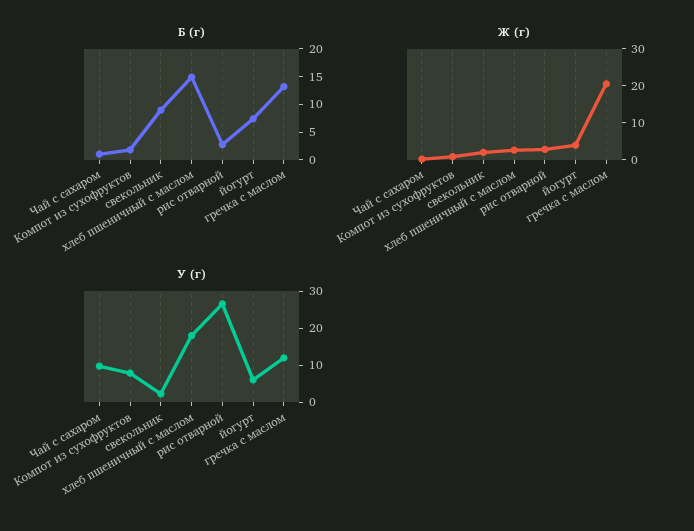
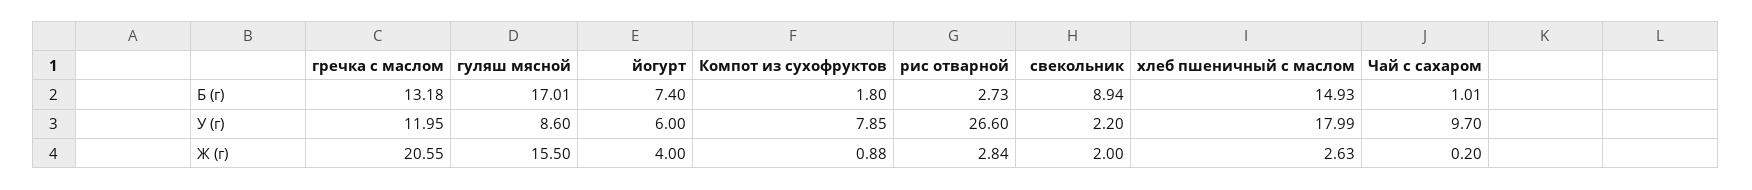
Б (г), гуляш мясной: none -> 17.01
У (г), гуляш мясной: none -> 8.6
Ж (г), гуляш мясной: none -> 15.5

